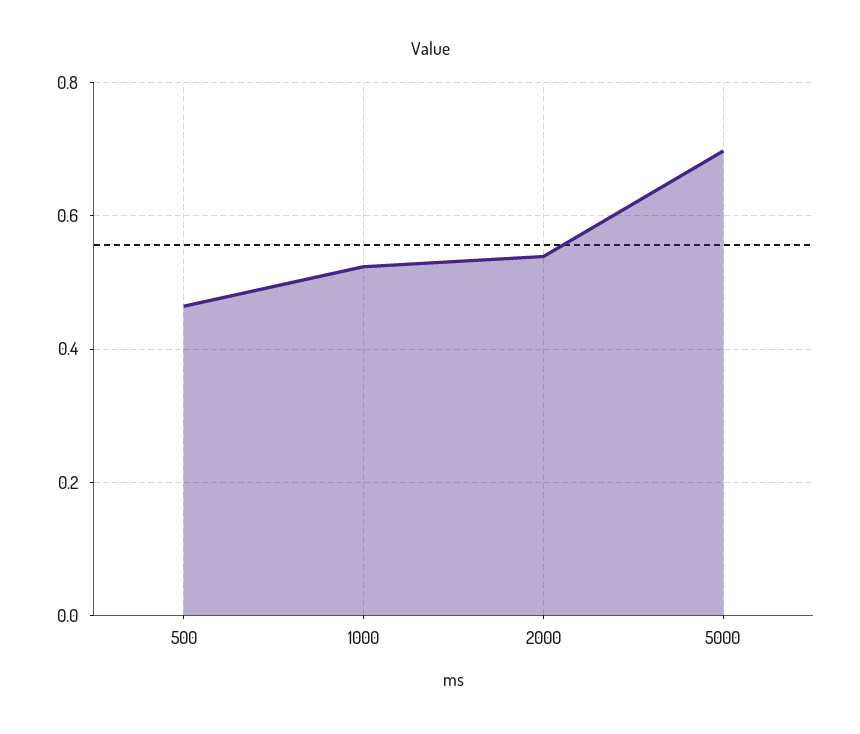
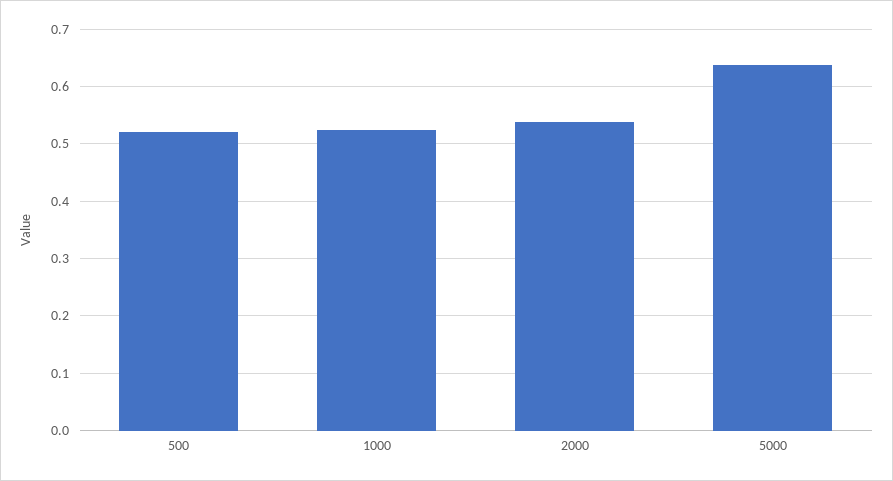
500: 0.46 -> 0.52
5000: 0.7 -> 0.64

